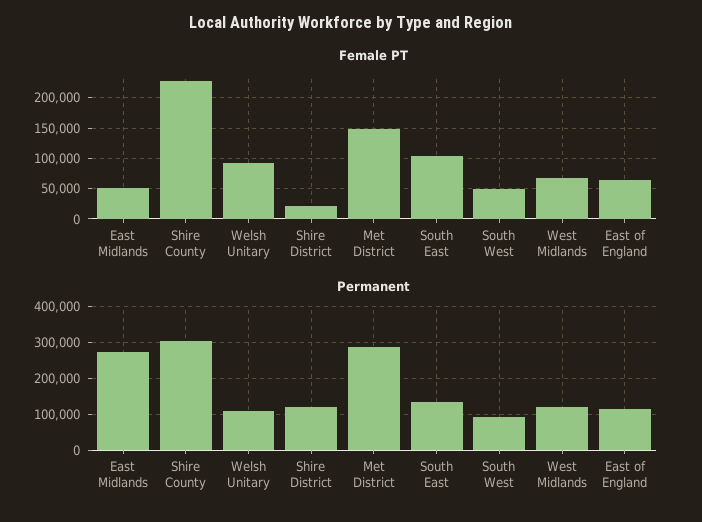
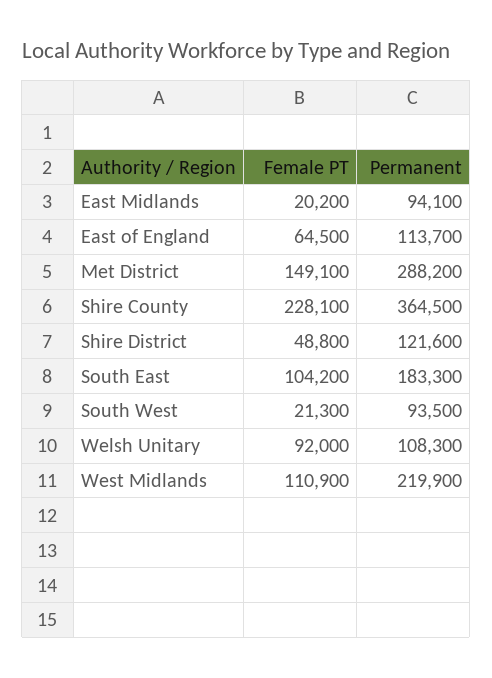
Female PT, East Midlands: 50000 -> 20200
Female PT, Shire District: 20000 -> 48800
Female PT, South West: 50000 -> 21300
Female PT, West Midlands: 70000 -> 110900
Permanent, East Midlands: 280000 -> 94100
Permanent, Shire County: 300000 -> 364500
Permanent, South East: 140000 -> 183300
Permanent, West Midlands: 120000 -> 219900

